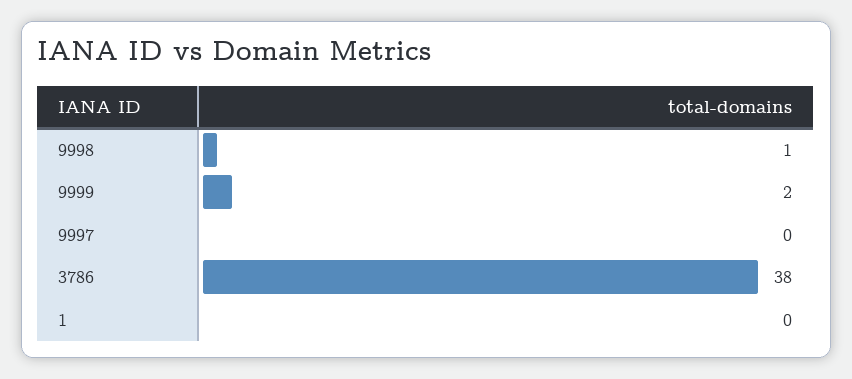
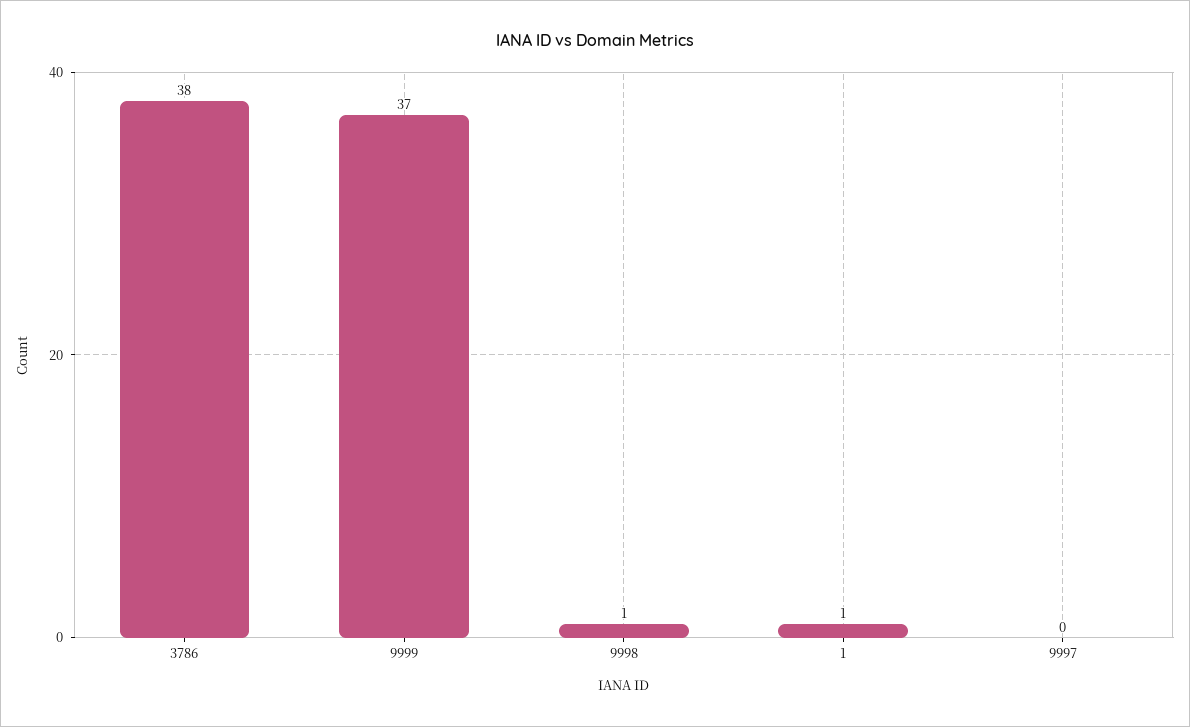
9999: 2 -> 37
1: 0 -> 1

